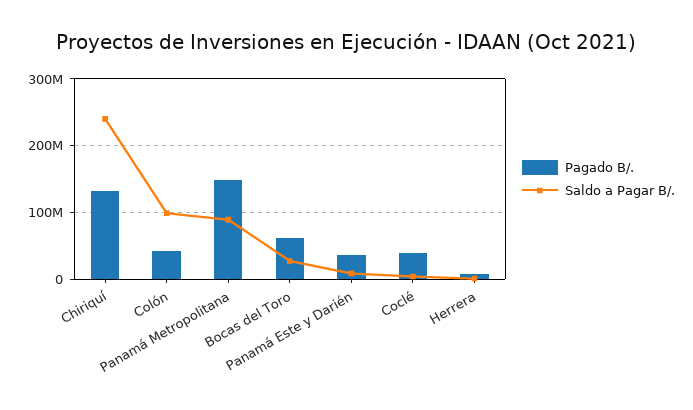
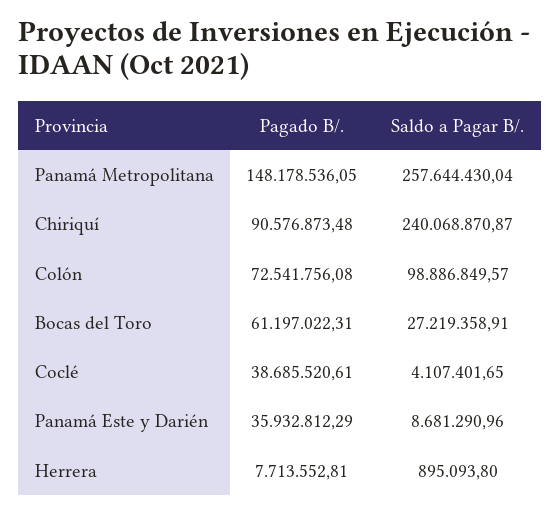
Pagado B/., Chiriquí: 130000000 -> 90576873.48
Pagado B/., Colón: 40000000 -> 72541756.08
Saldo a Pagar B/., Panamá Metropolitana: 90000000 -> 257644430.04

